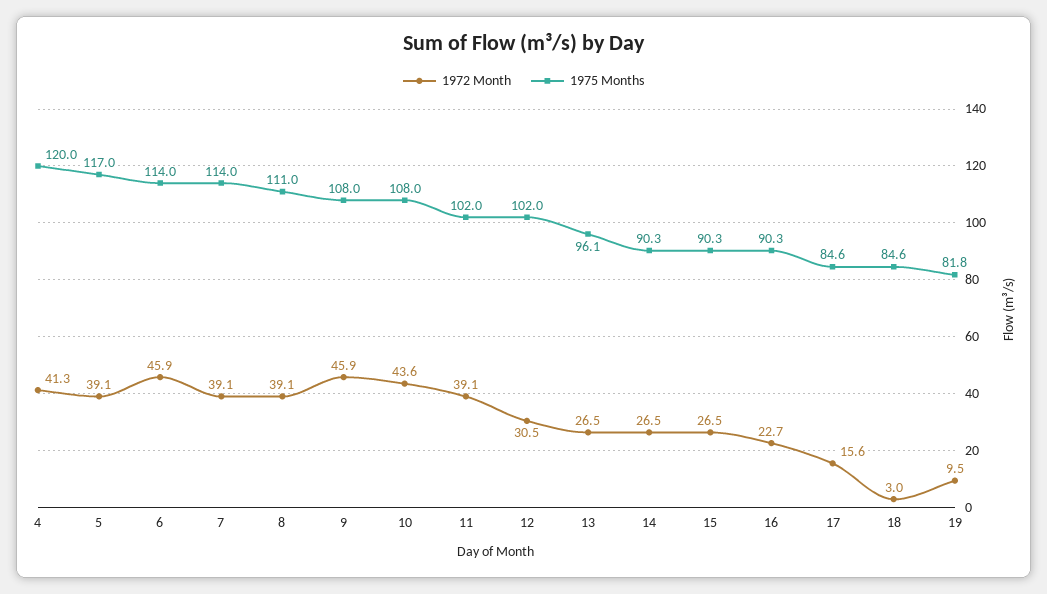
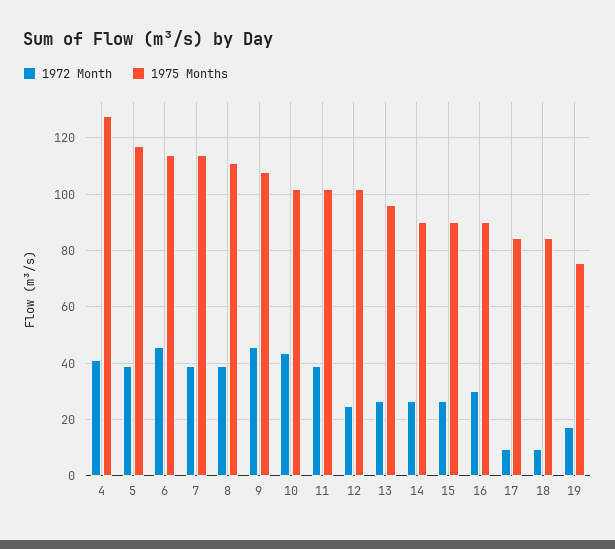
1975 Months, 4: 120 -> 127.5
1975 Months, 10: 108 -> 102.5
1972 Month, 12: 30.5 -> 25
1972 Month, 16: 22.7 -> 30
1972 Month, 17: 15.6 -> 10
1972 Month, 18: 3 -> 10
1972 Month, 19: 9.5 -> 17.5
1975 Months, 19: 81.8 -> 75

